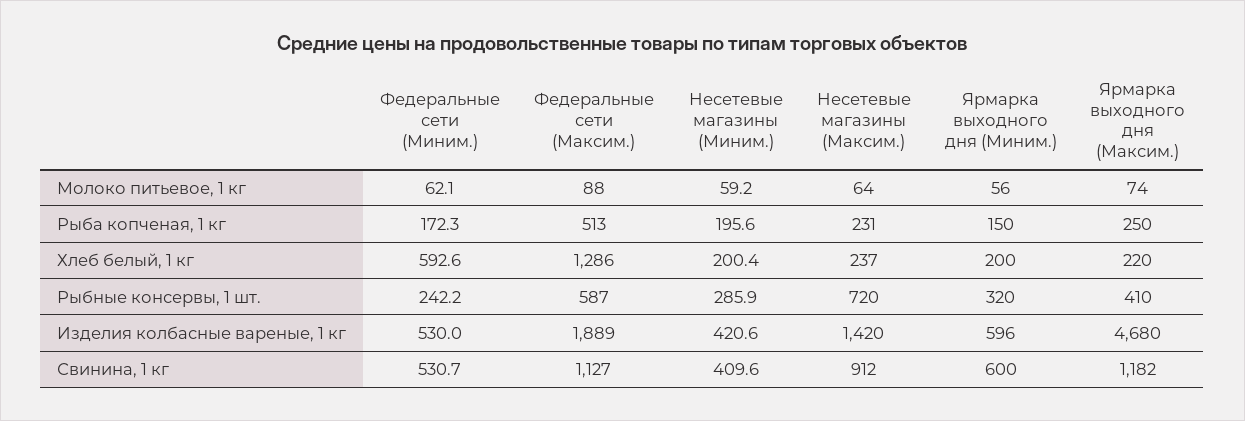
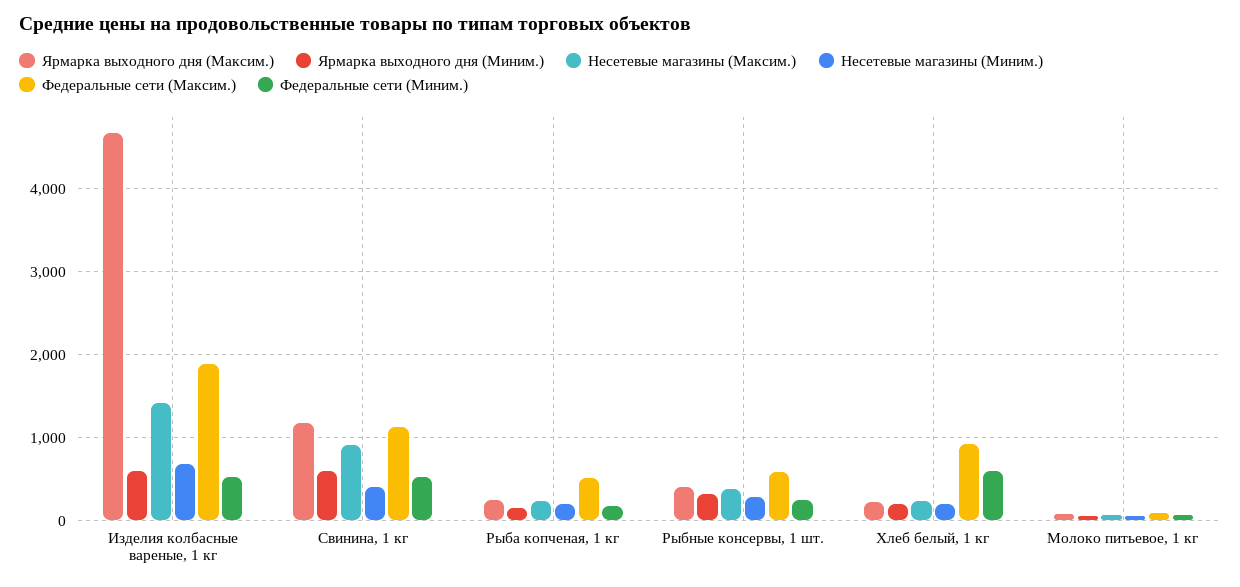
Федеральные сети (Максим.), Хлеб белый, 1 кг: 1286 -> 900
Несетевые магазины (Максим.), Рыбные консервы, 1 шт.: 720 -> 400
Несетевые магазины (Миним.), Изделия колбасные вареные, 1 кг: 420.6 -> 700

